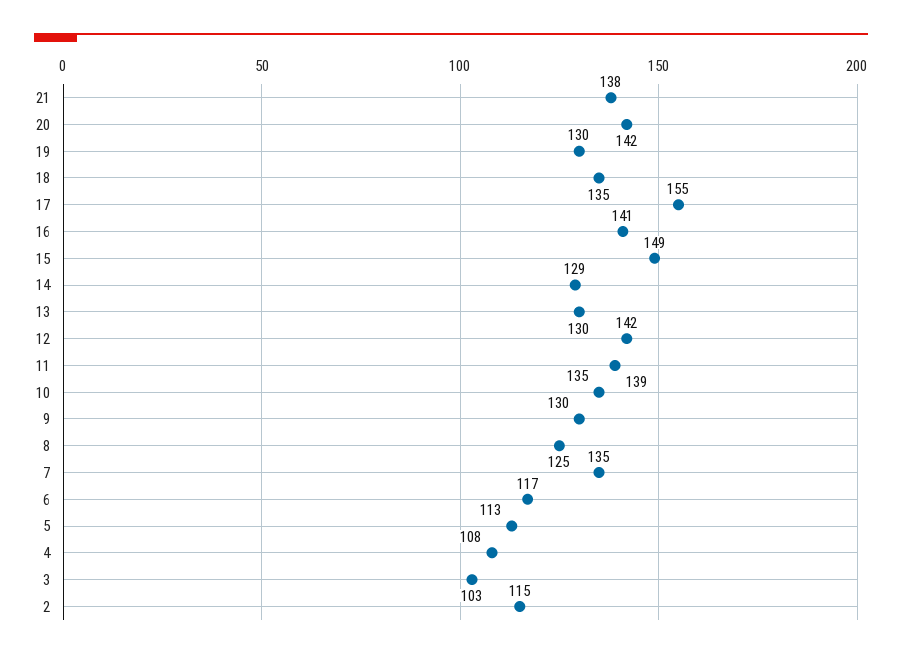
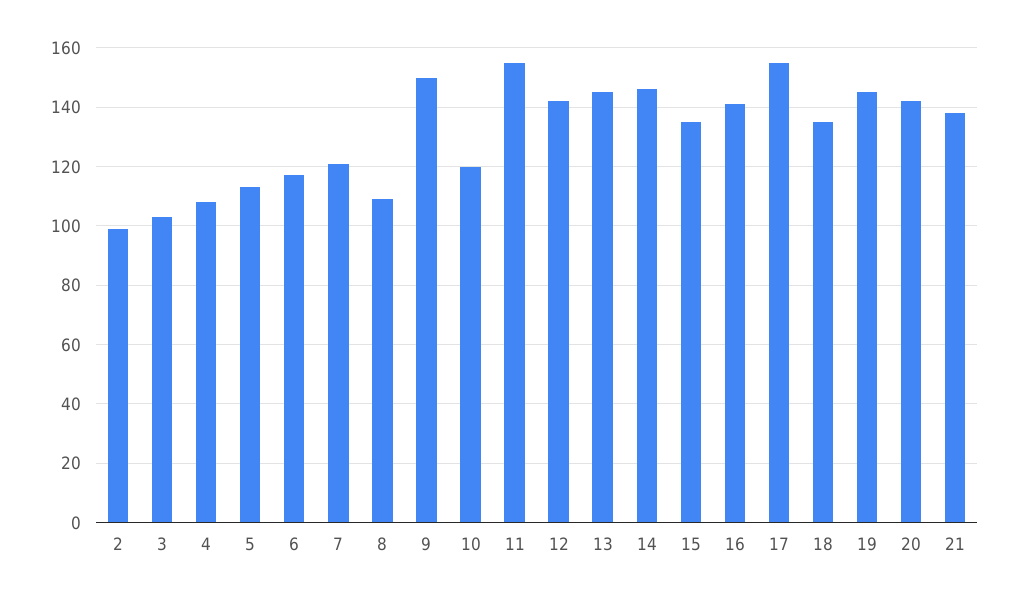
19: 130 -> 145
15: 149 -> 135
14: 129 -> 145
13: 130 -> 145
11: 139 -> 155
10: 135 -> 120
9: 130 -> 150
8: 125 -> 110
7: 135 -> 120
2: 115 -> 100

